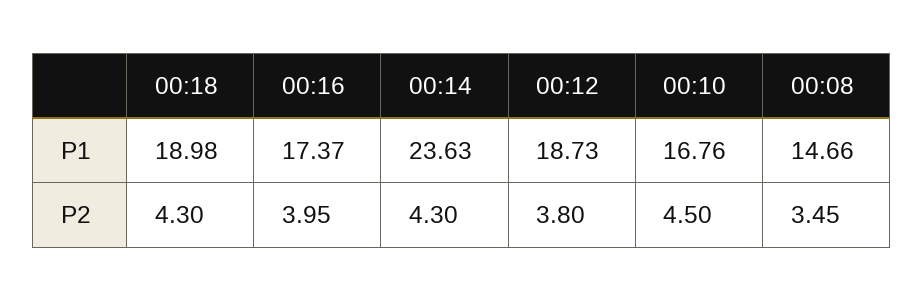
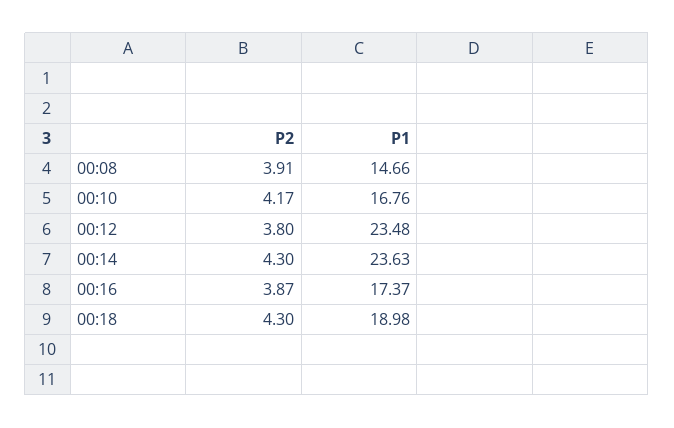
00:12, P1: 18.73 -> 23.48
00:16, P2: 3.95 -> 3.87
00:10, P2: 4.5 -> 4.17
00:08, P2: 3.45 -> 3.91

